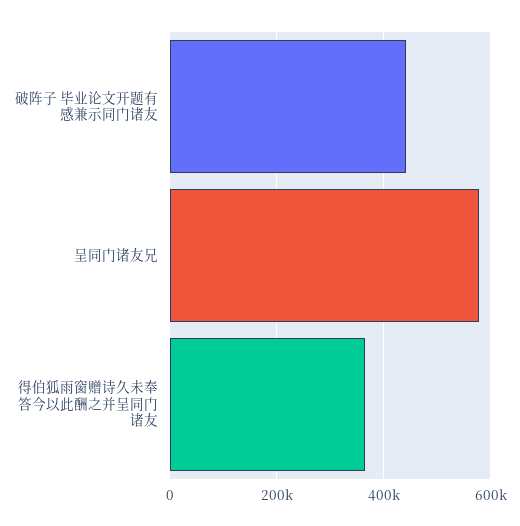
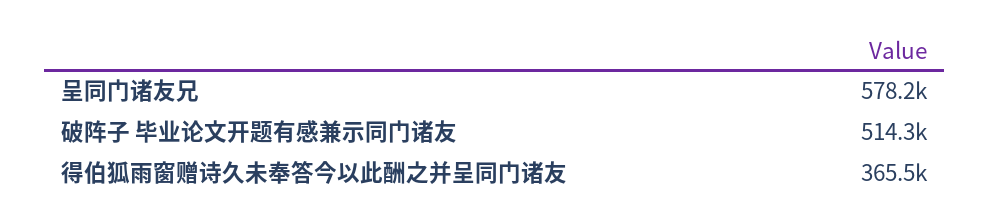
破阵子 毕业论文开题有感兼示同门诸友: 440000 -> 514300

